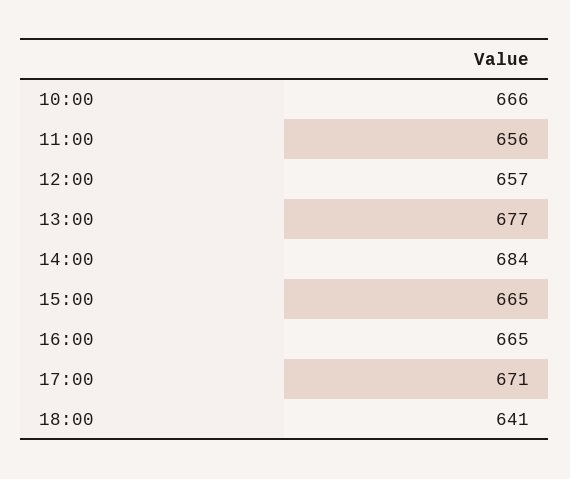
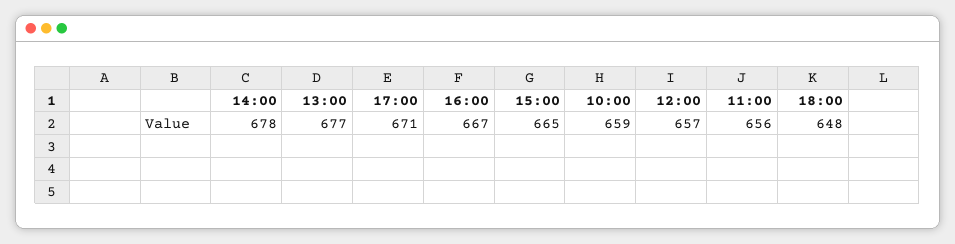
10:00: 666 -> 659
14:00: 684 -> 678
16:00: 665 -> 667
18:00: 641 -> 648

